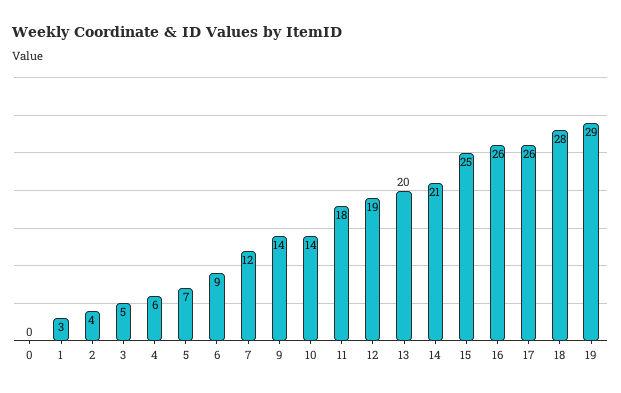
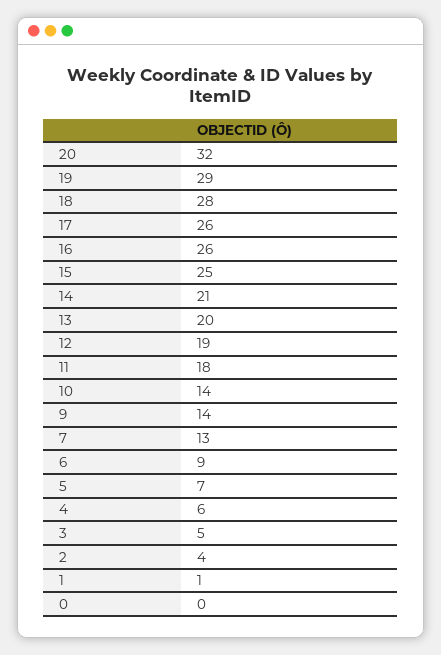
1: 3 -> 1
7: 12 -> 13
20: none -> 32

